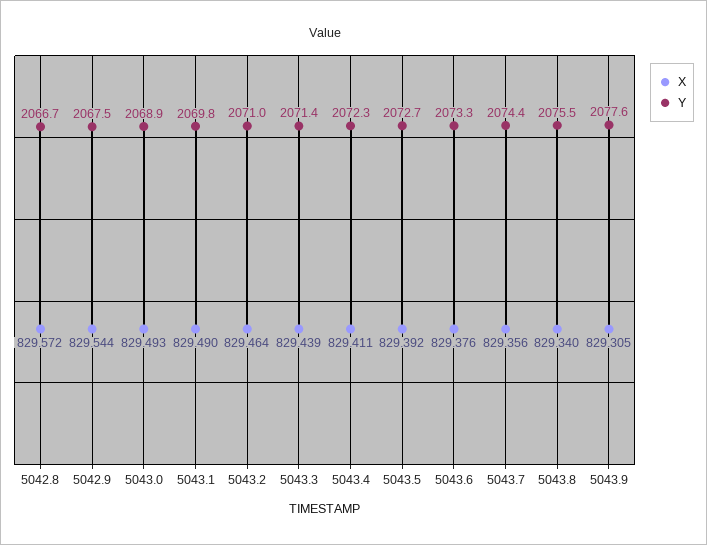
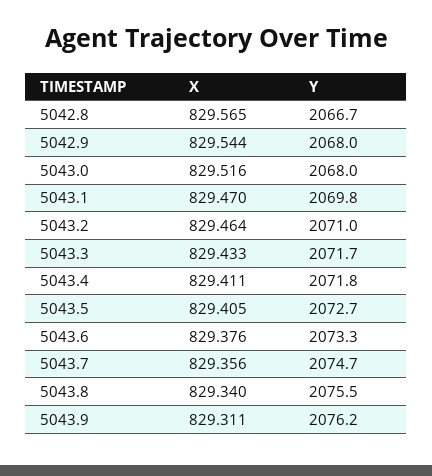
X, 5042.8: 829.572 -> 829.565
Y, 5042.9: 2067.5 -> 2068
X, 5043.0: 829.493 -> 829.516
Y, 5043.0: 2068.9 -> 2068
X, 5043.1: 829.49 -> 829.47
X, 5043.3: 829.439 -> 829.433
Y, 5043.3: 2071.4 -> 2071.7
Y, 5043.4: 2072.3 -> 2071.8
X, 5043.5: 829.392 -> 829.405
Y, 5043.7: 2074.4 -> 2074.7
X, 5043.9: 829.305 -> 829.311
Y, 5043.9: 2077.6 -> 2076.2

